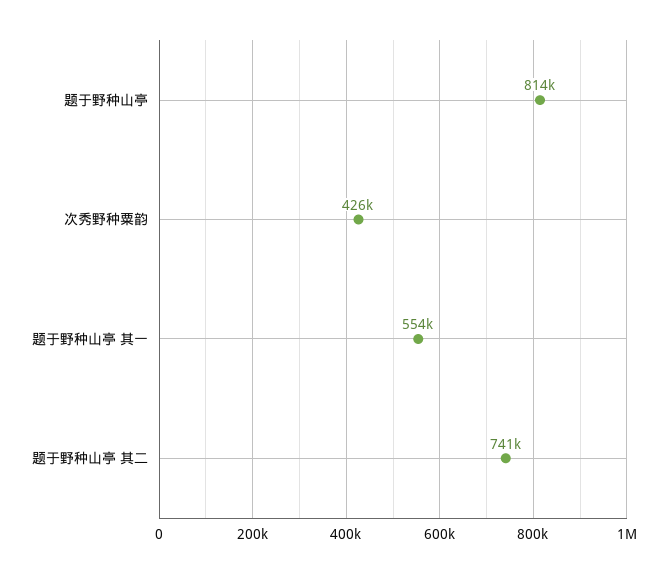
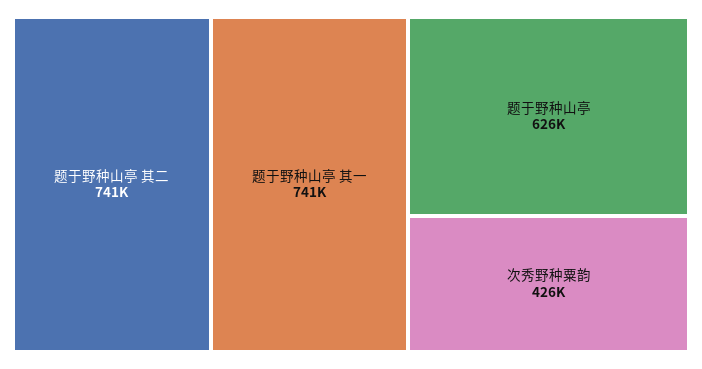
题于野种山亭: 814000 -> 626000
题于野种山亭 其一: 554000 -> 741000

